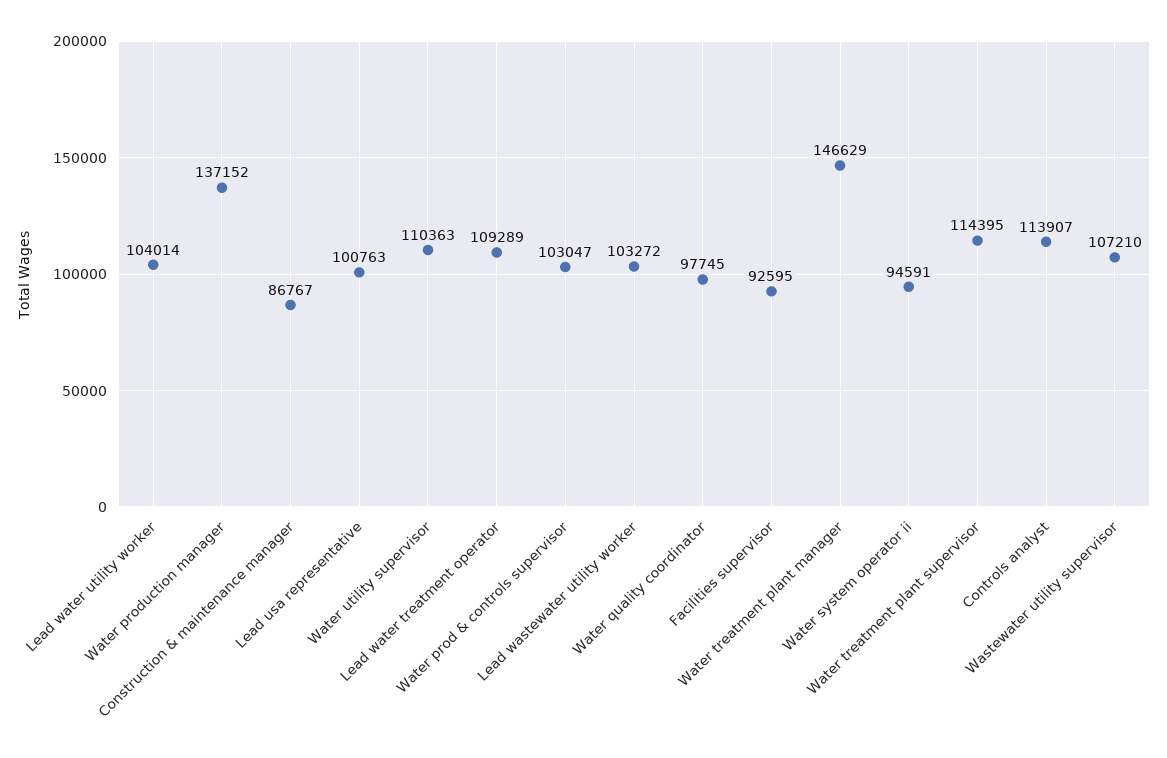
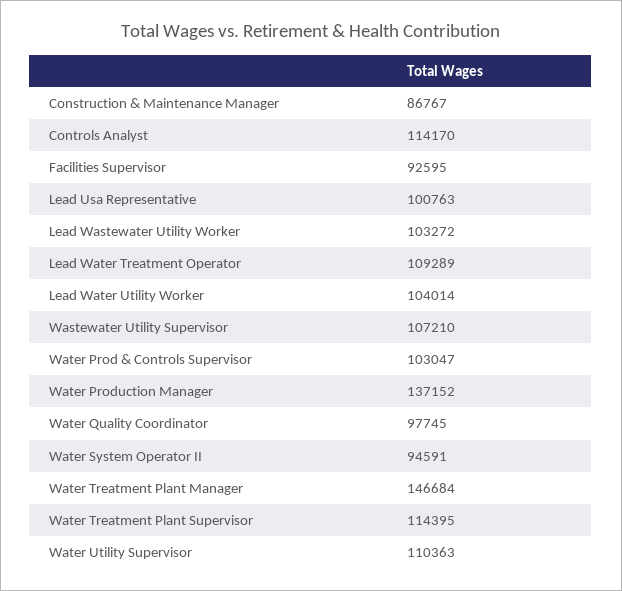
Water treatment plant manager: 146629 -> 146684
Controls analyst: 113907 -> 114170

